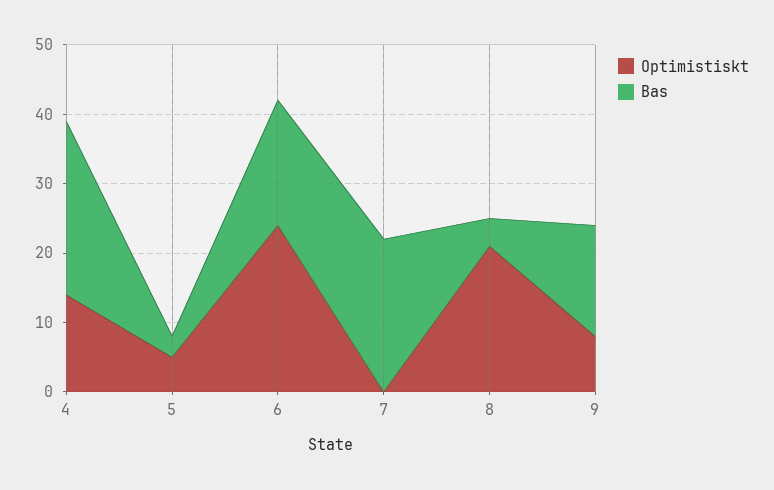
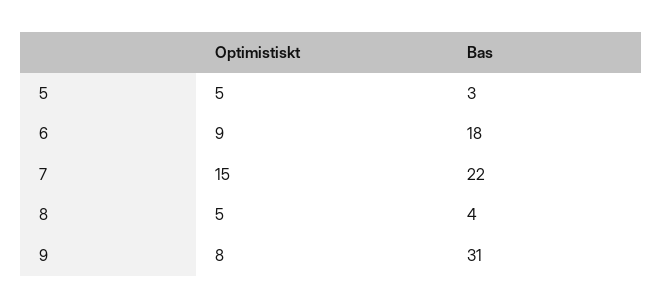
Optimistiskt, 4: 15 -> none
Bas, 4: 25 -> none
Optimistiskt, 6: 25 -> 9
Optimistiskt, 7: 0 -> 15
Optimistiskt, 8: 20 -> 5
Bas, 9: 15 -> 31

